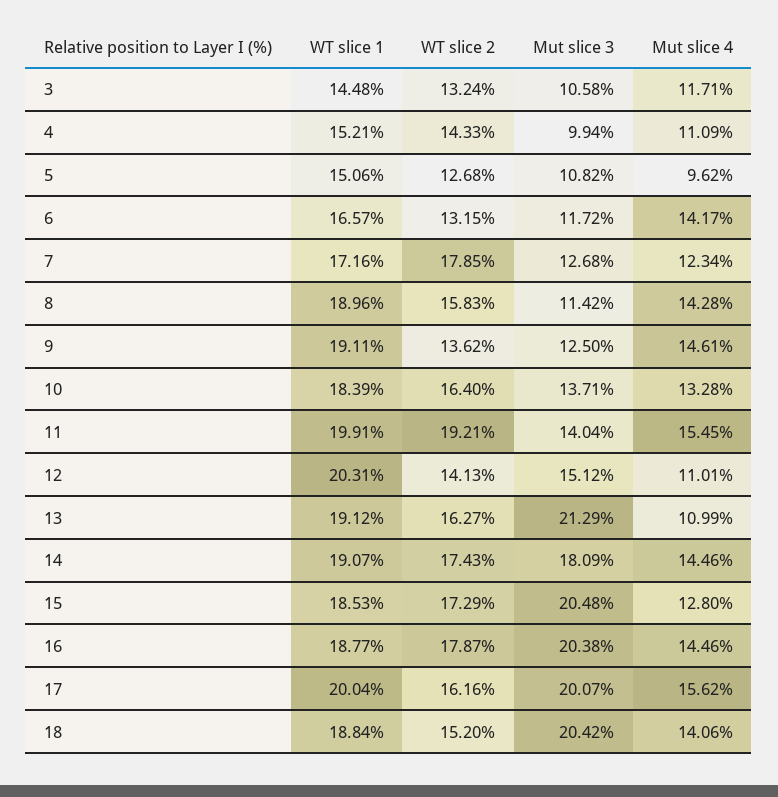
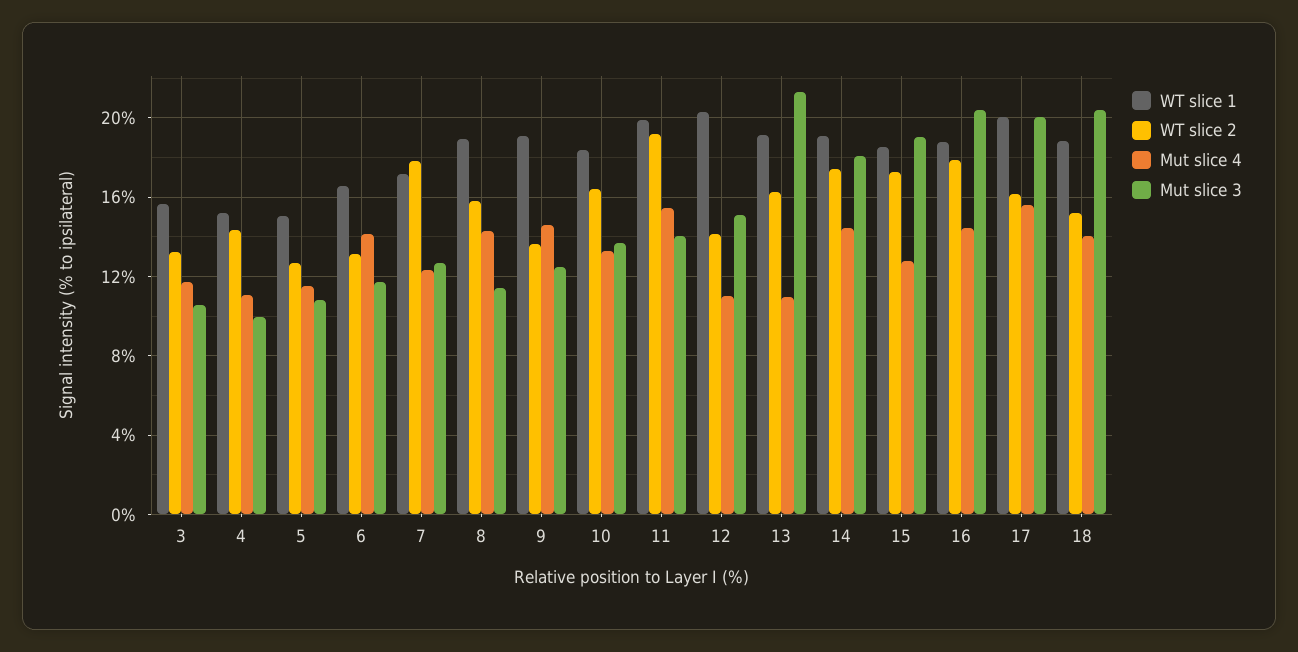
WT slice 1, 3: 14.48 -> 15.5
Mut slice 4, 5: 9.62 -> 11.5
Mut slice 3, 15: 20.48 -> 19

